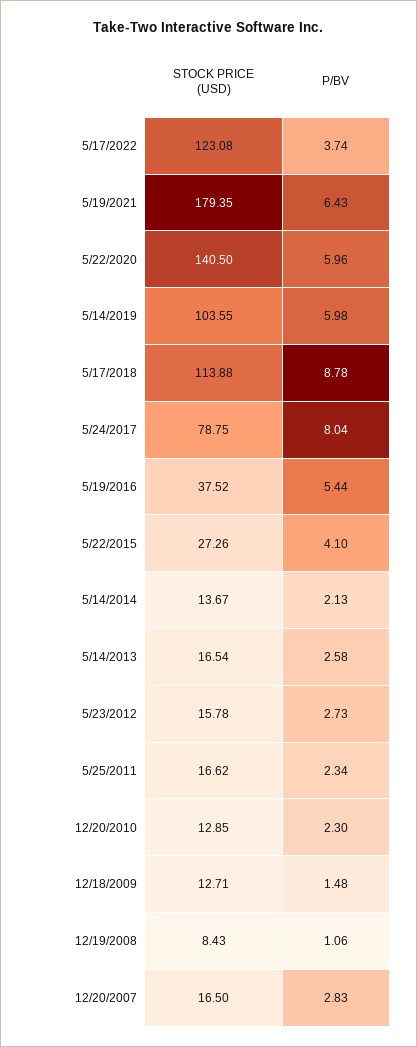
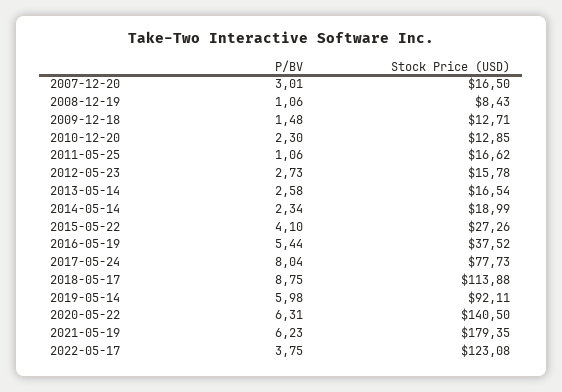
P/BV, 5/17/2022: 3.74 -> 3.75
P/BV, 5/19/2021: 6.43 -> 6.23
P/BV, 5/22/2020: 5.96 -> 6.31
STOCK PRICE (USD), 5/14/2019: 103.55 -> 92.11
P/BV, 5/17/2018: 8.78 -> 8.75
STOCK PRICE (USD), 5/24/2017: 78.75 -> 77.73
STOCK PRICE (USD), 5/14/2014: 13.67 -> 18.99
P/BV, 5/14/2014: 2.13 -> 2.34
P/BV, 5/25/2011: 2.34 -> 1.06
P/BV, 12/20/2007: 2.83 -> 3.01

